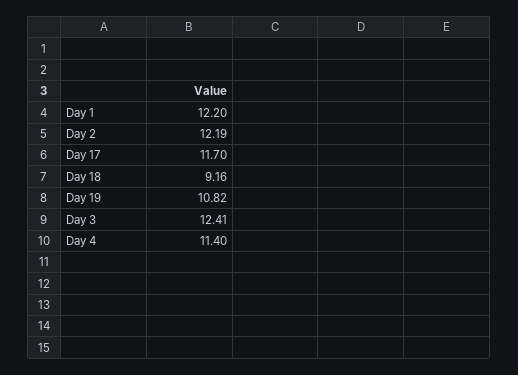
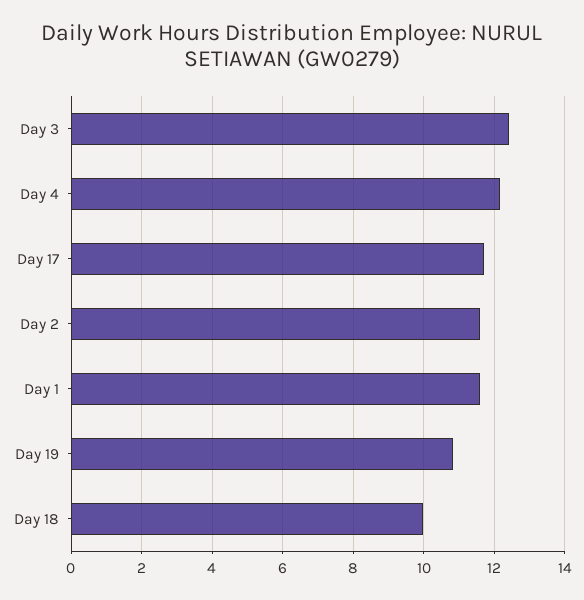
Day 1: 12.2 -> 11.6
Day 2: 12.19 -> 11.6
Day 18: 9.16 -> 10
Day 4: 11.4 -> 12.2

